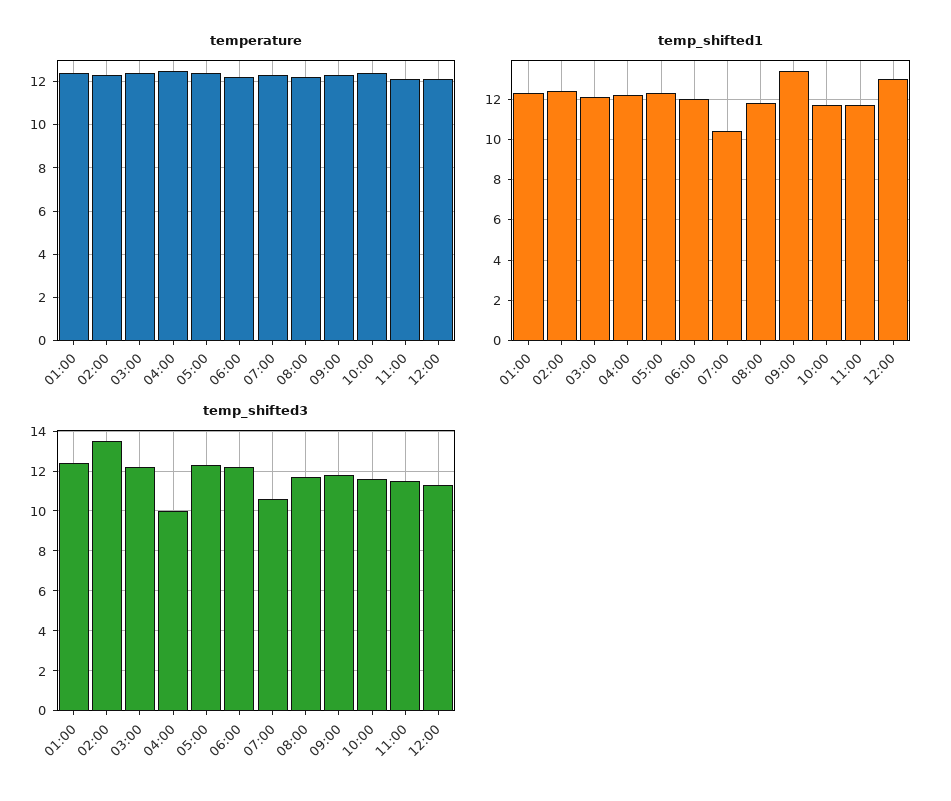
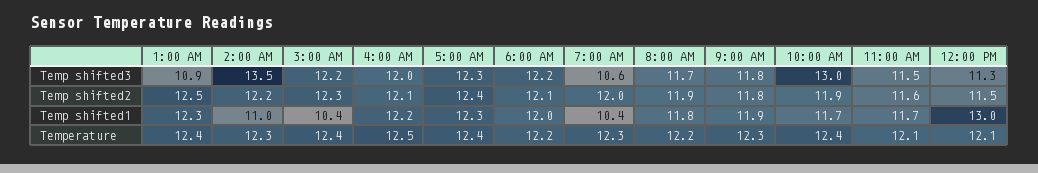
temp_shifted1, 02:00: 12.5 -> 11
temp_shifted1, 03:00: 12 -> 10.4
temp_shifted1, 09:00: 13.5 -> 11.9
temp_shifted3, 01:00: 12.5 -> 10.9
temp_shifted3, 04:00: 10 -> 12
temp_shifted3, 10:00: 11.5 -> 13
Temp shifted2, 01:00: none -> 12.5
Temp shifted2, 02:00: none -> 12.2
Temp shifted2, 03:00: none -> 12.3
Temp shifted2, 04:00: none -> 12.1
Temp shifted2, 05:00: none -> 12.4
Temp shifted2, 06:00: none -> 12.1
Temp shifted2, 07:00: none -> 12
Temp shifted2, 08:00: none -> 11.9
Temp shifted2, 09:00: none -> 11.8
Temp shifted2, 10:00: none -> 11.9
Temp shifted2, 11:00: none -> 11.6
Temp shifted2, 12:00: none -> 11.5

